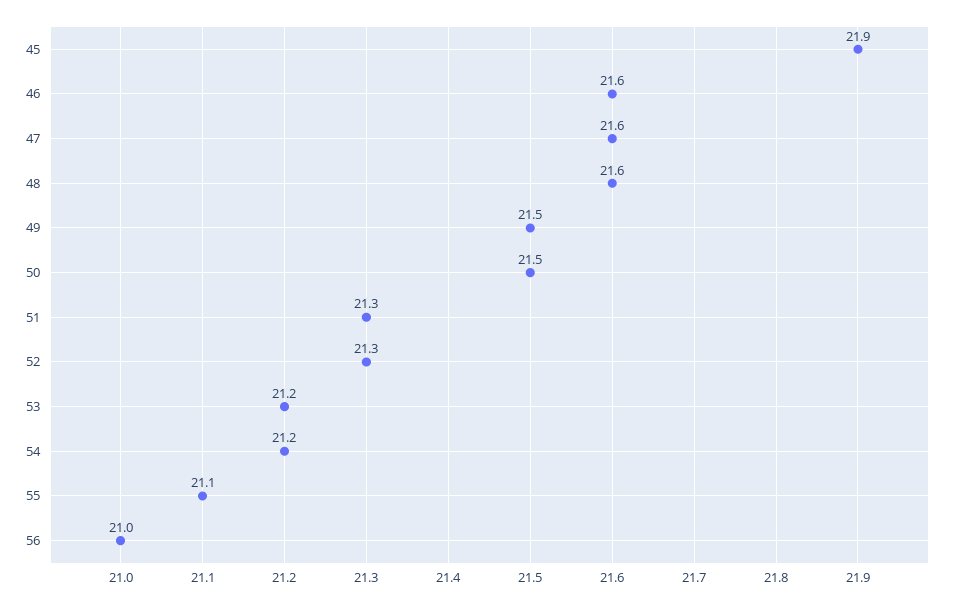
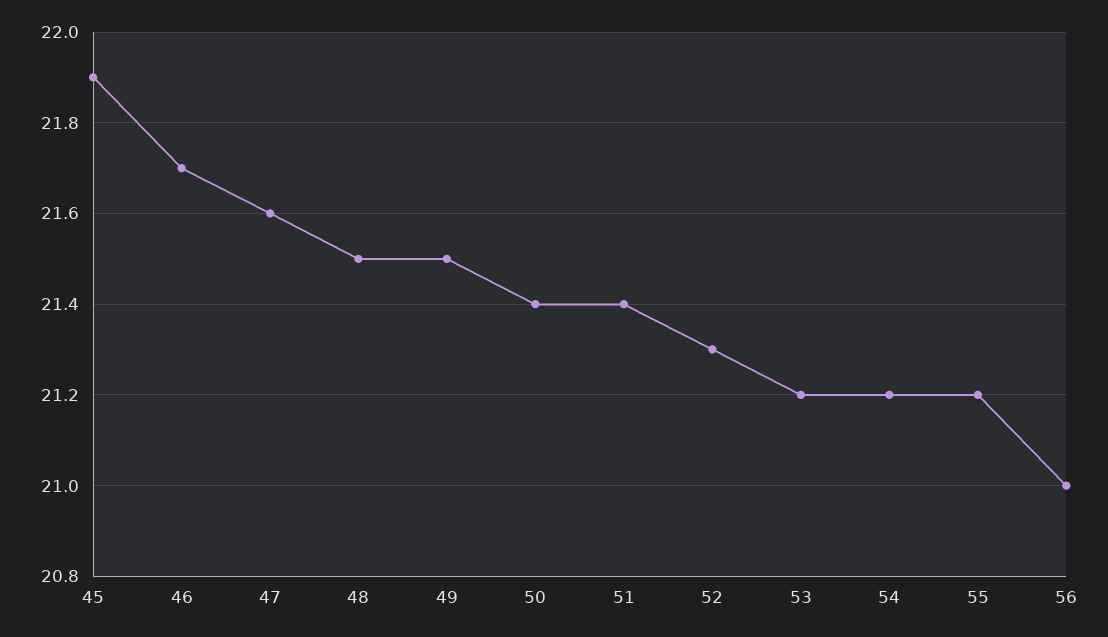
46: 21.6 -> 21.7
48: 21.6 -> 21.5
50: 21.5 -> 21.4
51: 21.3 -> 21.4
55: 21.1 -> 21.2

